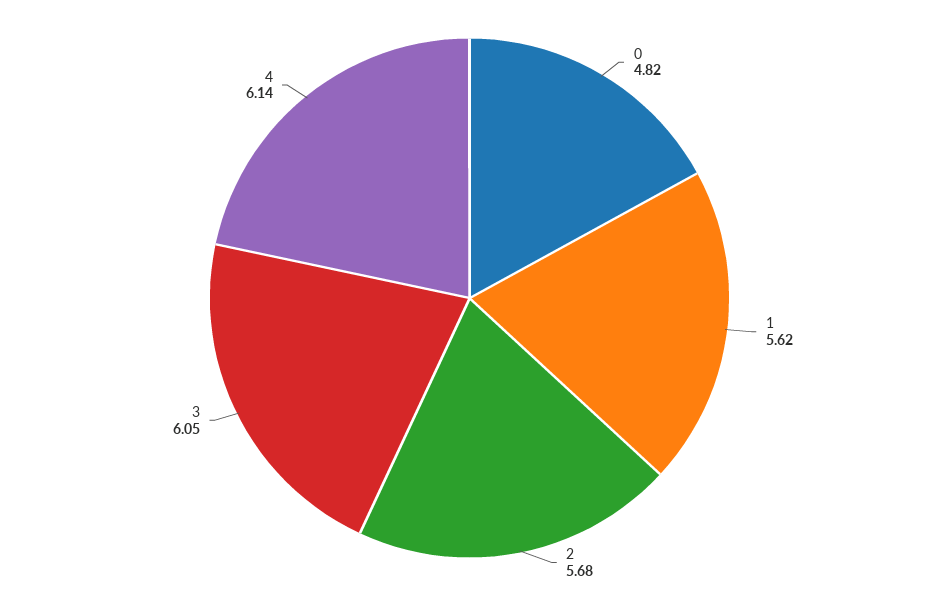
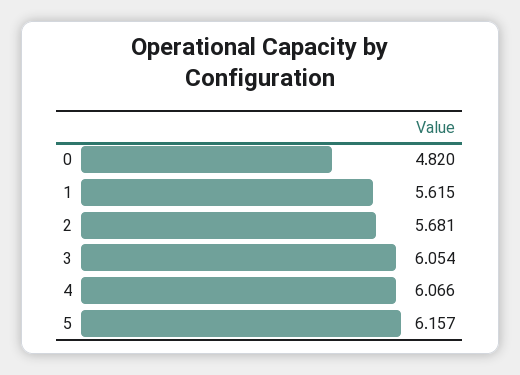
4: 6.14 -> 6.066
5: none -> 6.157

